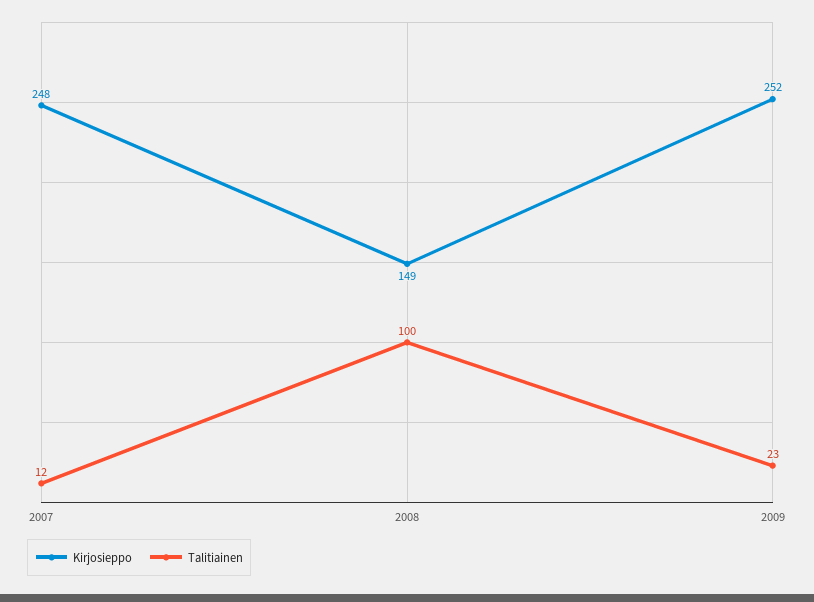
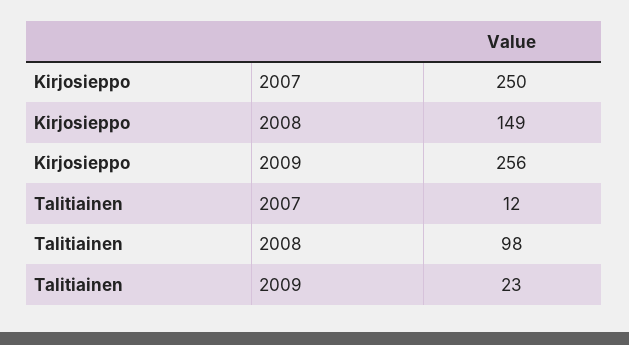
Kirjosieppo, 2007: 248 -> 250
Talitiainen, 2008: 100 -> 98
Kirjosieppo, 2009: 252 -> 256

